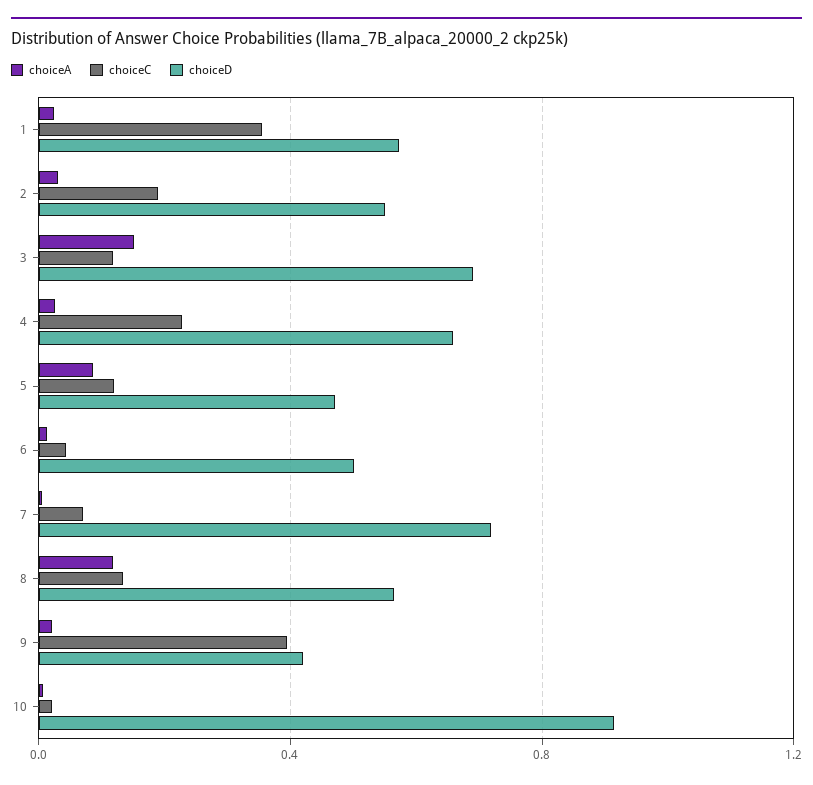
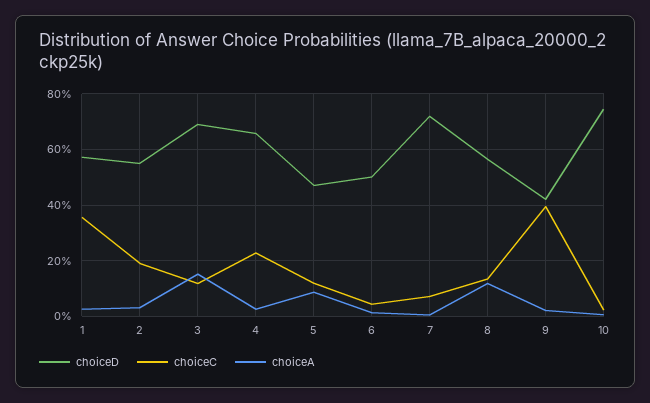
choiceD, 10: 0.9 -> 0.75

